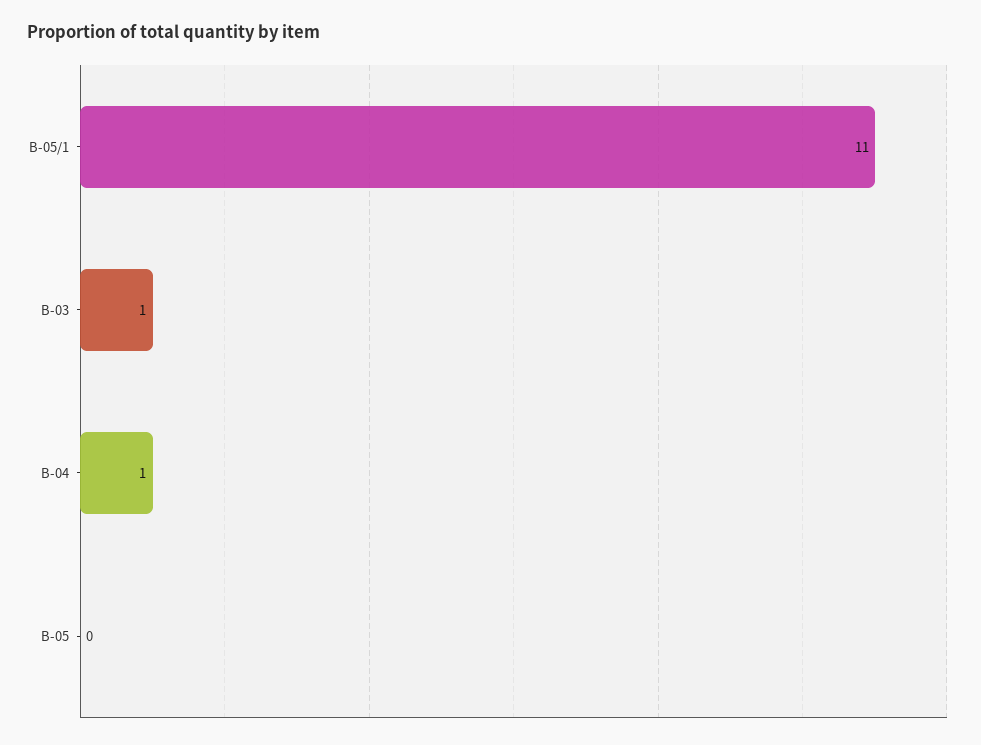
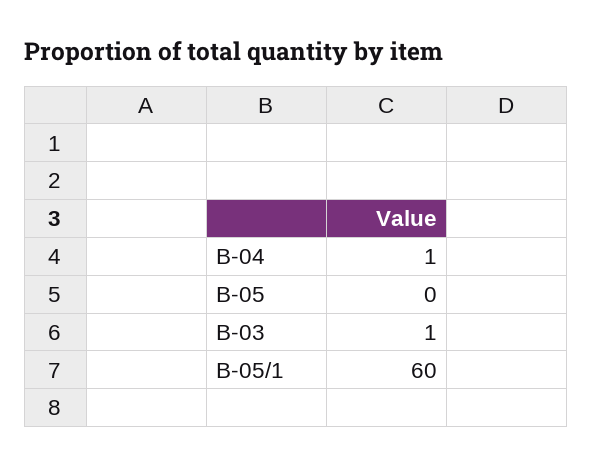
B-05/1: 11 -> 60

